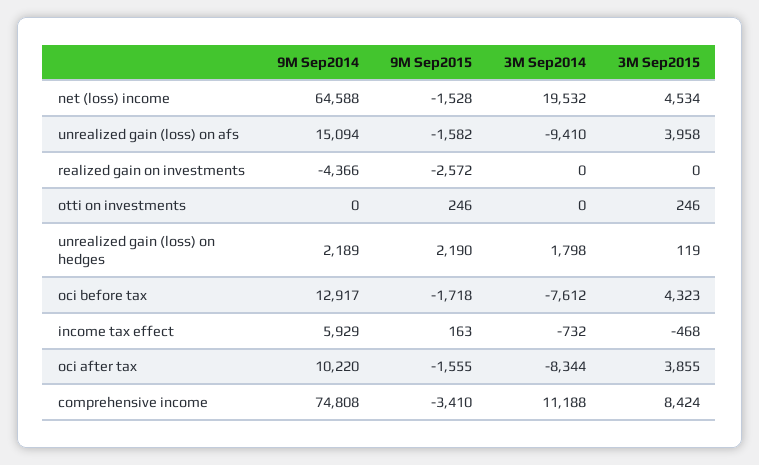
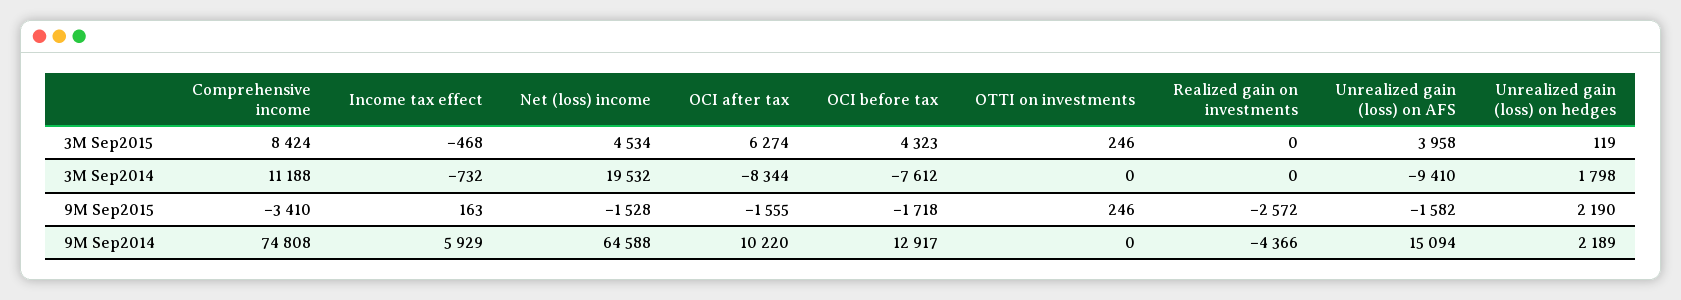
3M Sep2015, oci after tax: 3855 -> 6274

